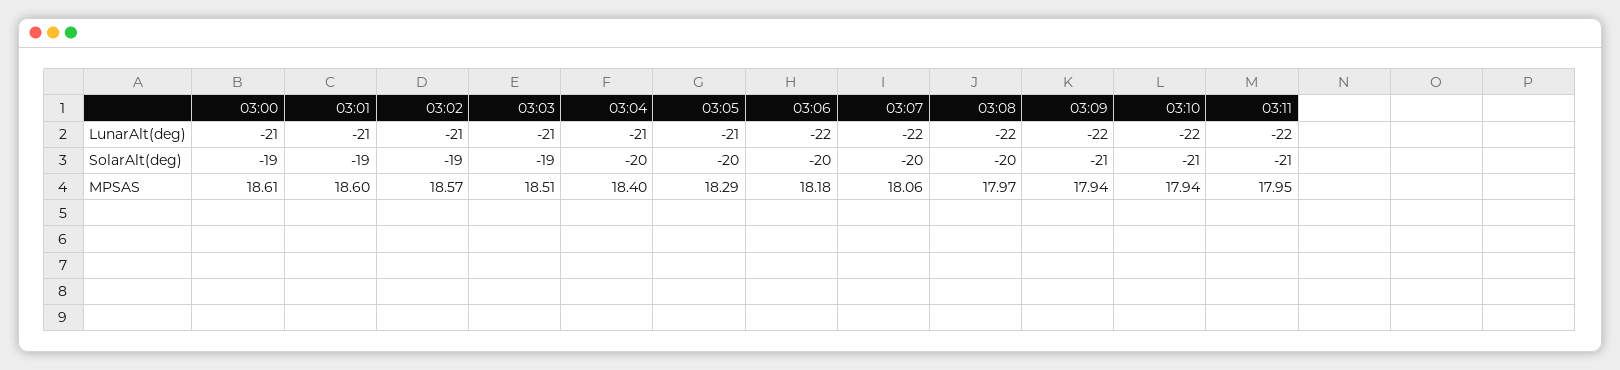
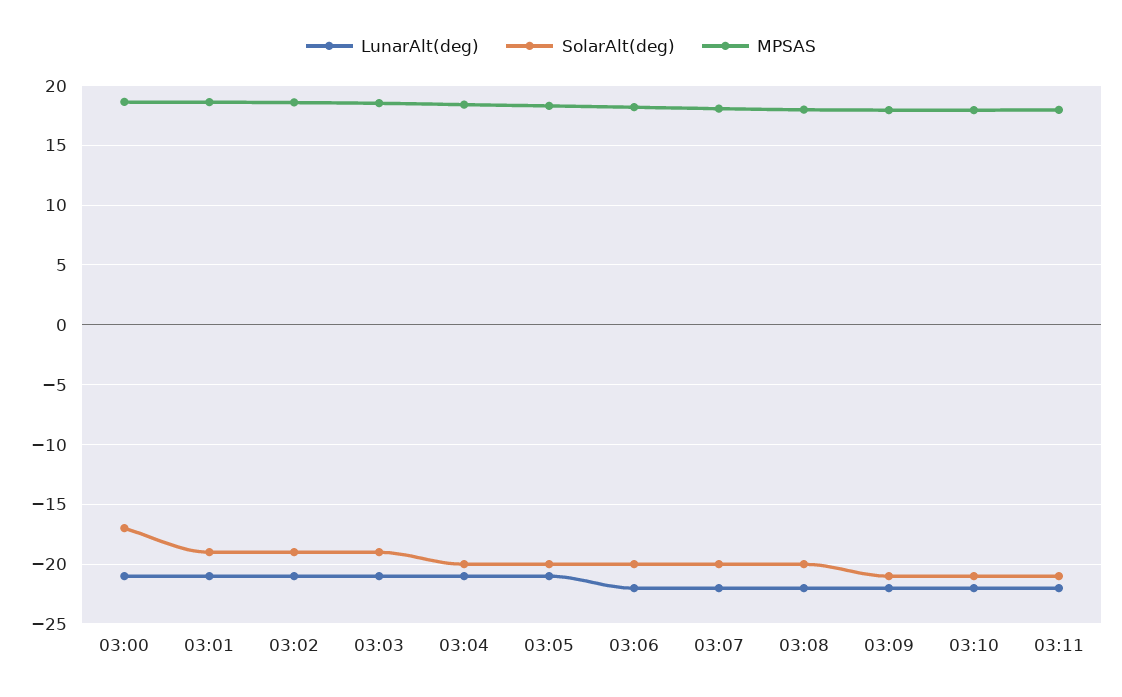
SolarAlt(deg), 03:00: -19 -> -17

